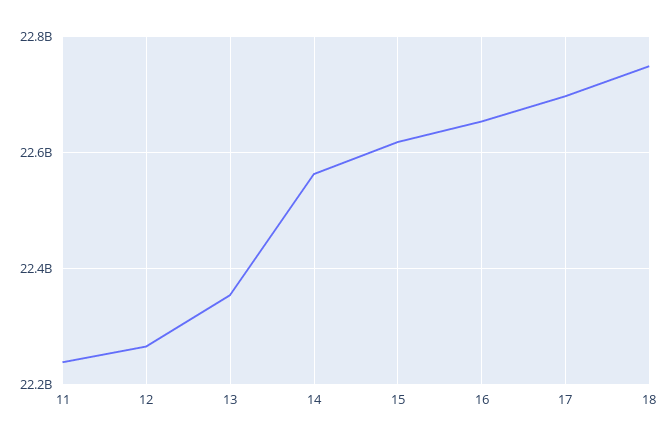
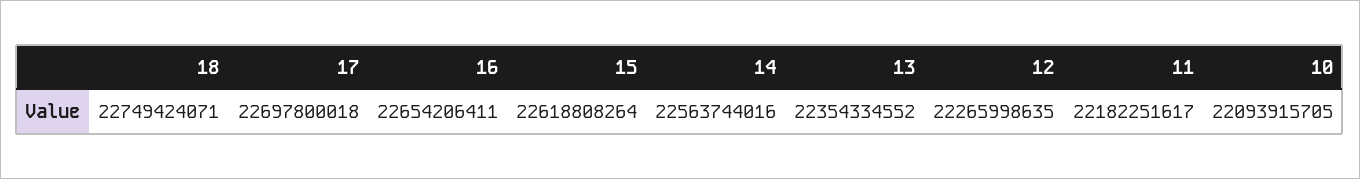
11: 22240000000 -> 22182251617
10: none -> 22093915705

